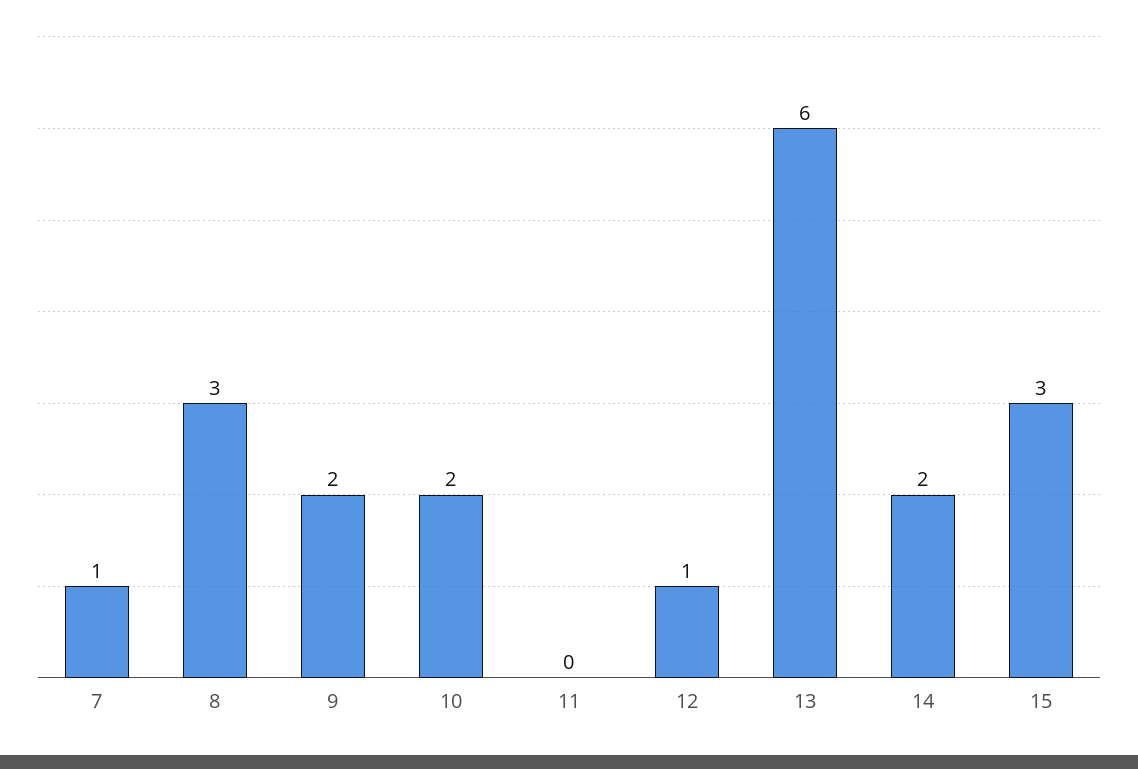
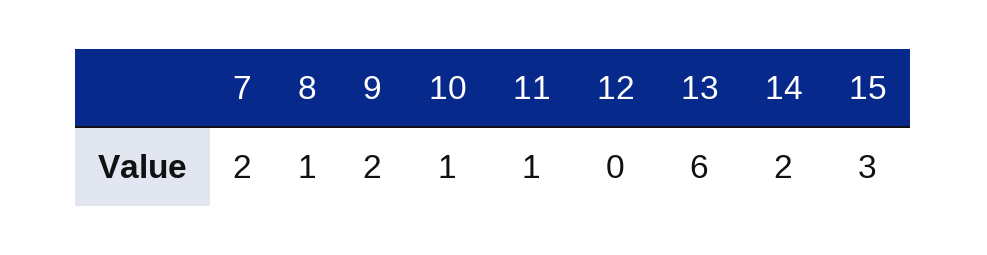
7: 1 -> 2
8: 3 -> 1
10: 2 -> 1
11: 0 -> 1
12: 1 -> 0

